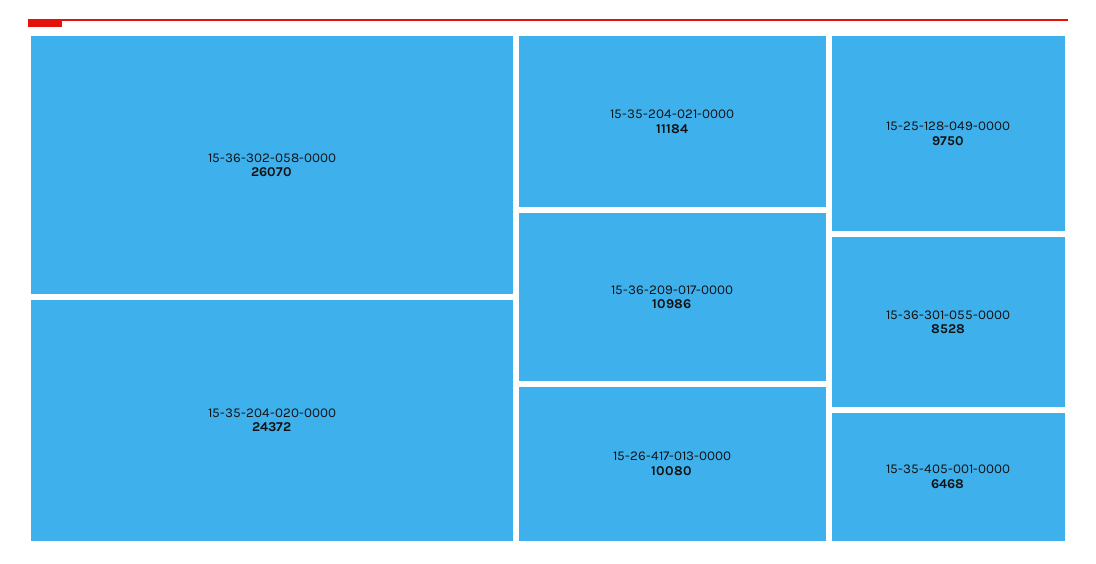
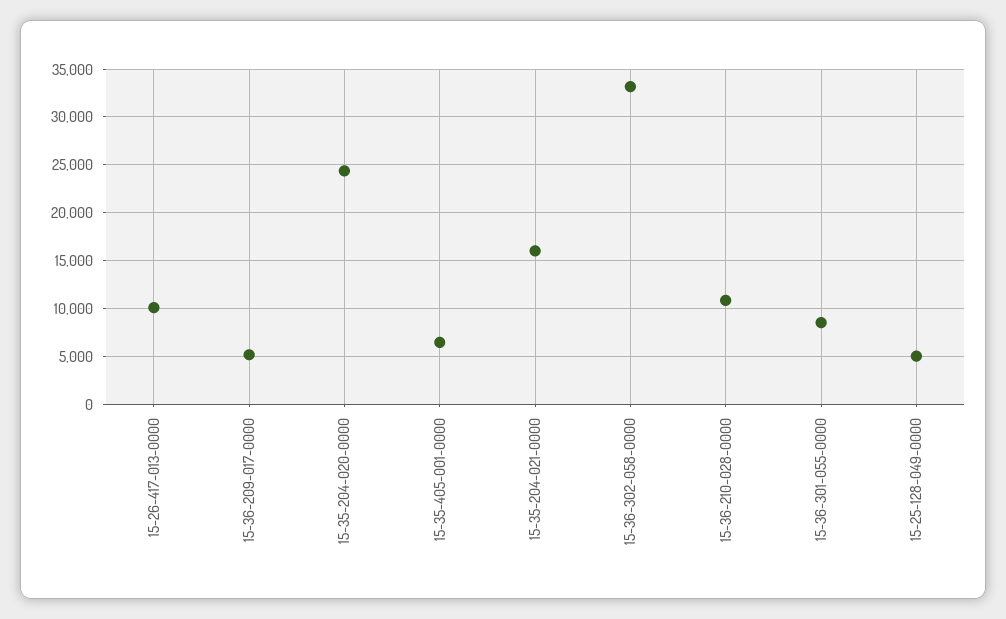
15-36-302-058-0000: 26070 -> 33000
15-35-204-021-0000: 11184 -> 16000
15-36-209-017-0000: 10986 -> 5000
15-25-128-049-0000: 9750 -> 5000
15-36-210-028-0000: none -> 11000

